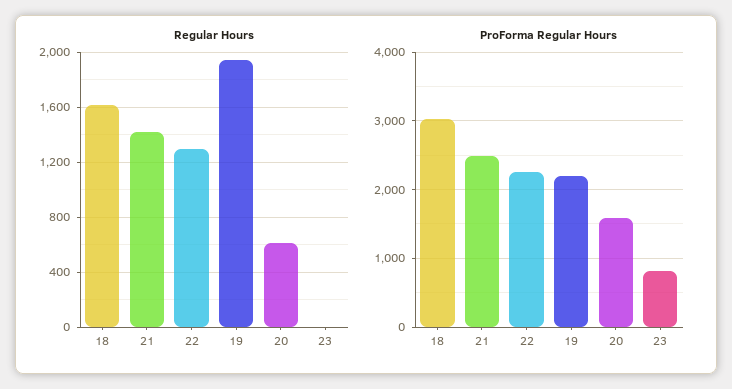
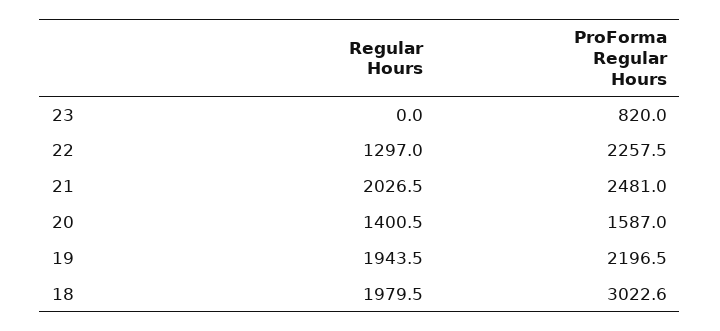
Regular Hours, 18: 1600 -> 1979.5
Regular Hours, 21: 1400 -> 2026.5
Regular Hours, 20: 600 -> 1400.5

